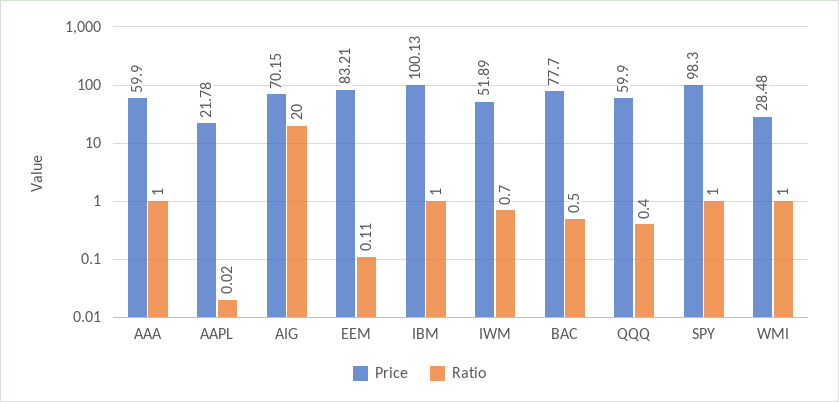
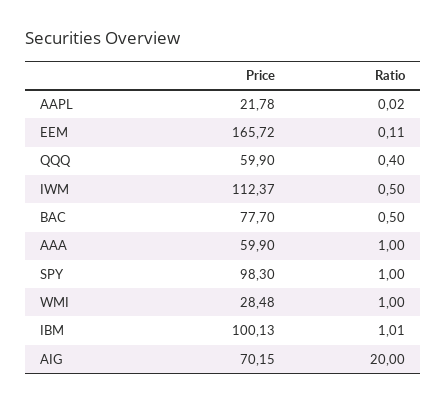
Price, EEM: 83.21 -> 165.72
Ratio, IBM: 1 -> 1.01
Price, IWM: 51.89 -> 112.37
Ratio, IWM: 0.7 -> 0.5

